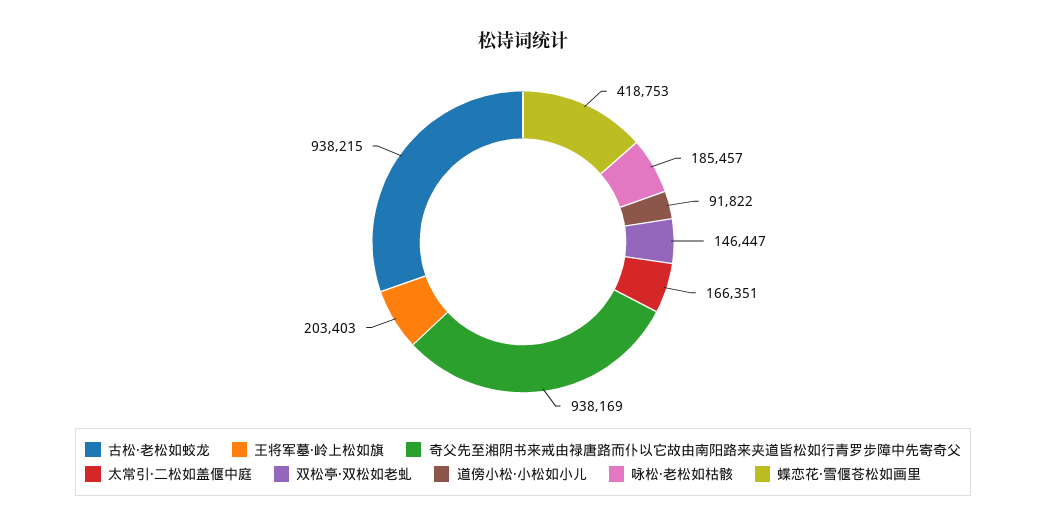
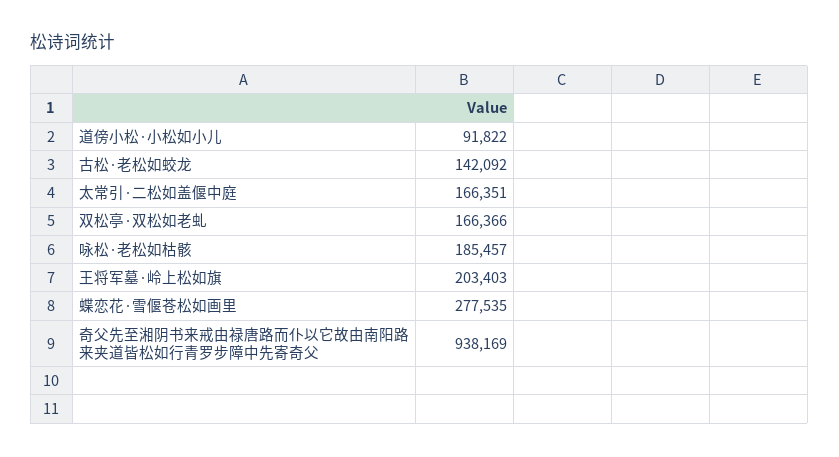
古松·老松如蛟龙: 938215 -> 142092
双松亭·双松如老虬: 146447 -> 166366
蝶恋花·雪偃苍松如画里: 418753 -> 277535

